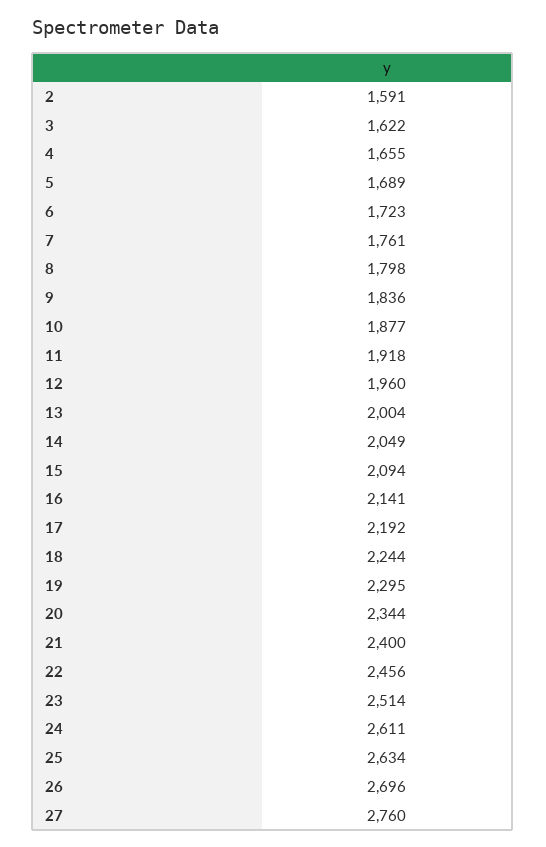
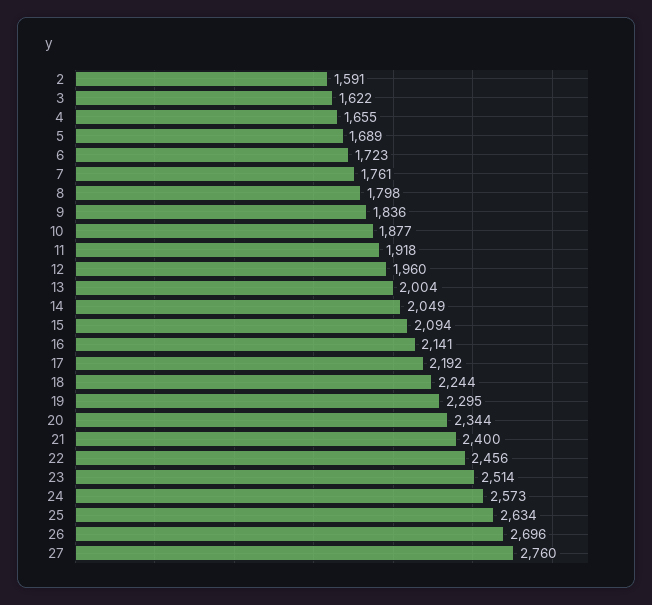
24: 2611 -> 2573

